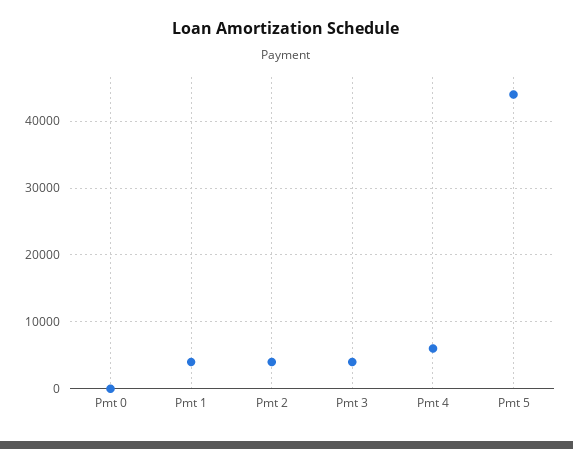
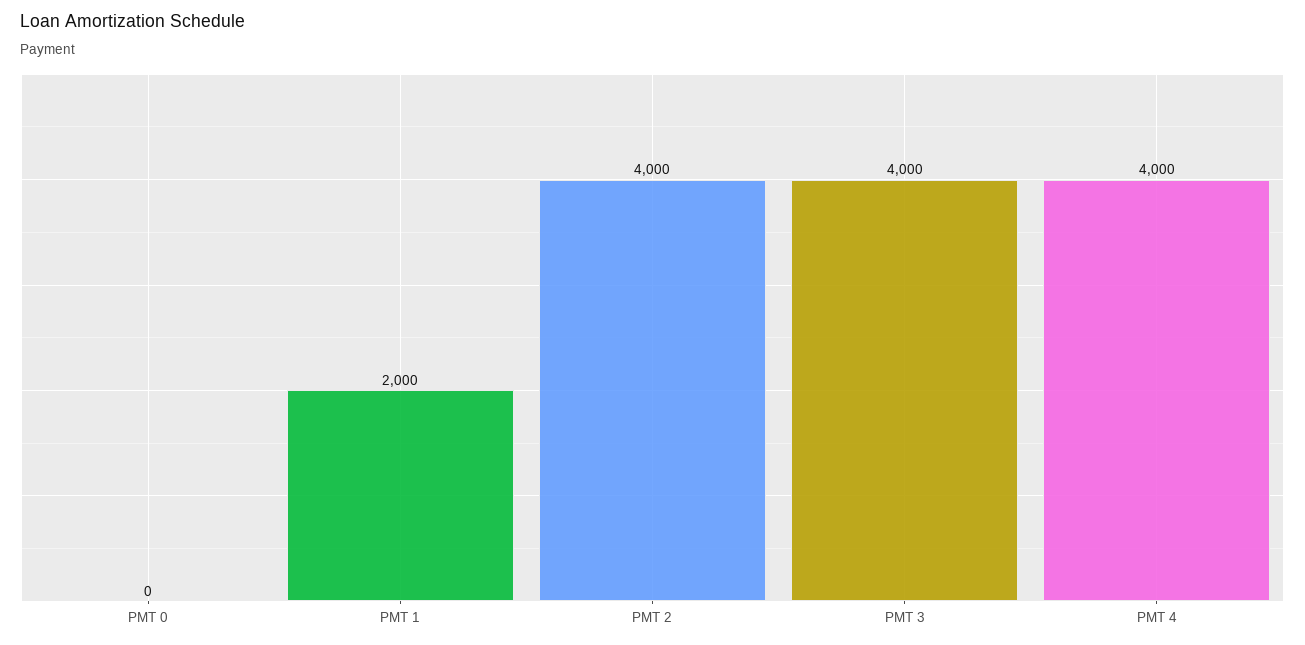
Pmt 1: 4000 -> 2000
Pmt 4: 6000 -> 4000
Pmt 5: 44000 -> none

